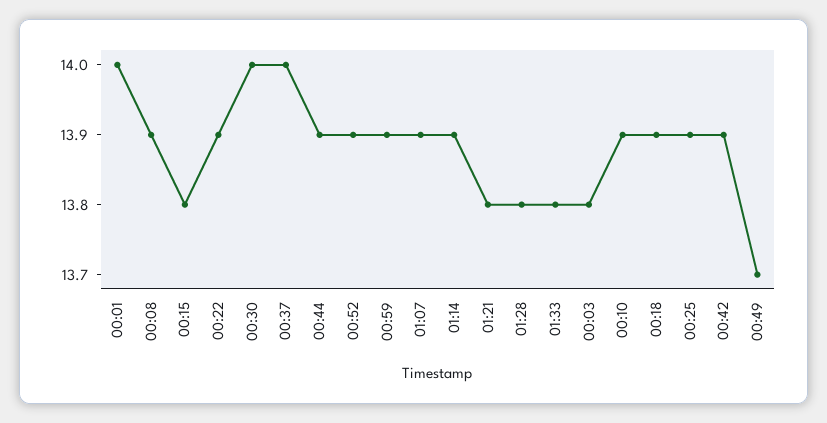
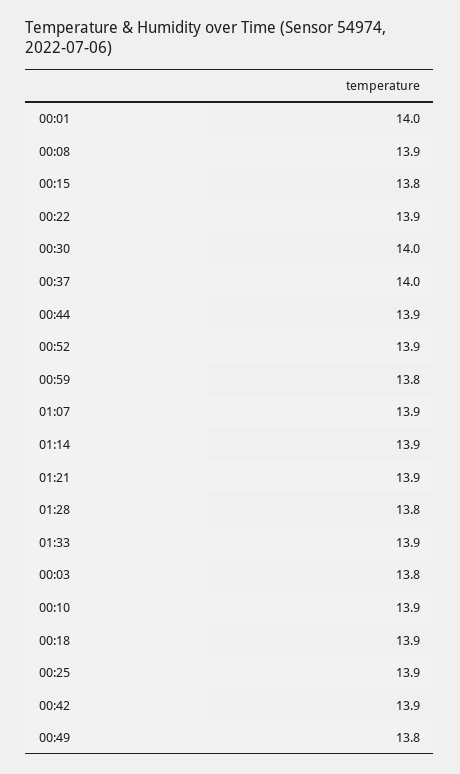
00:59: 13.9 -> 13.8
01:21: 13.8 -> 13.9
01:33: 13.8 -> 13.9
00:49: 13.7 -> 13.8

